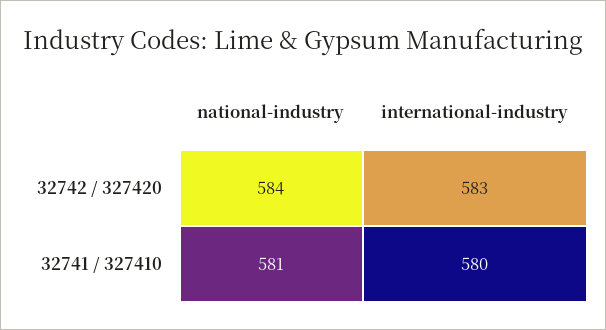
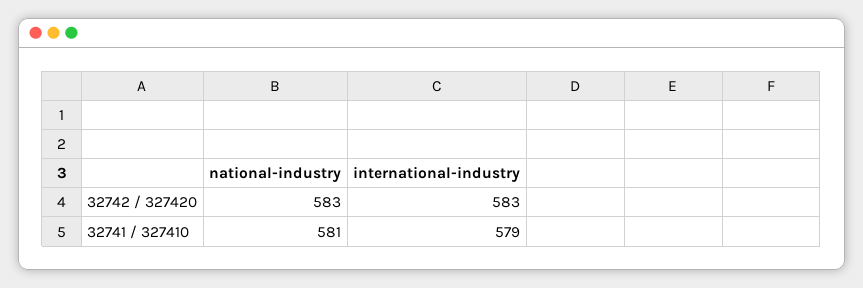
national-industry, 32742 / 327420: 584 -> 583
international-industry, 32741 / 327410: 580 -> 579

